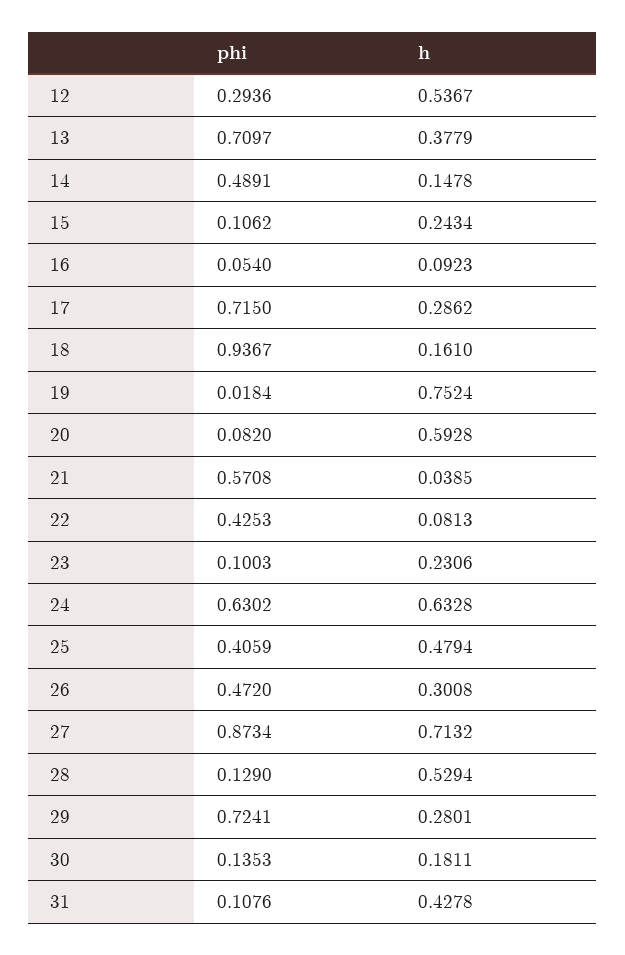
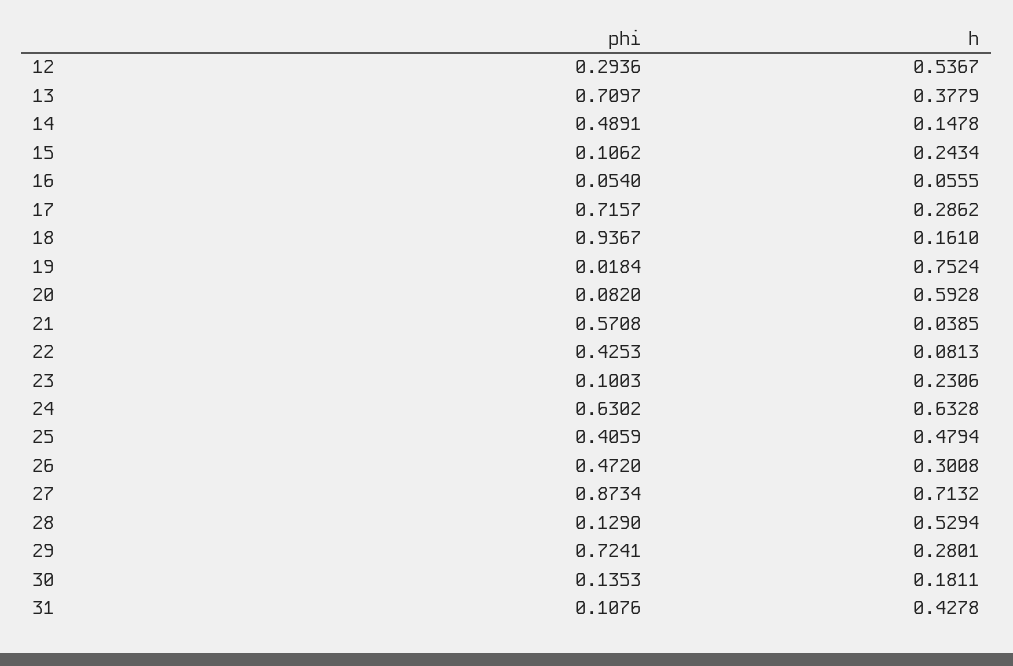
h, 16: 0.0923 -> 0.0555
phi, 17: 0.715 -> 0.7157

